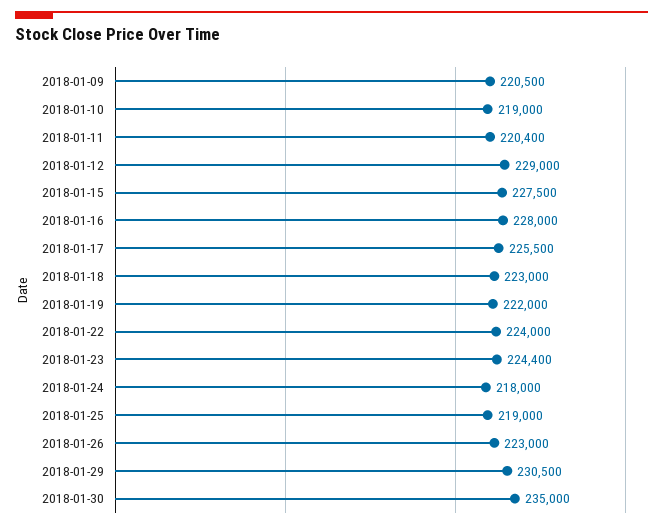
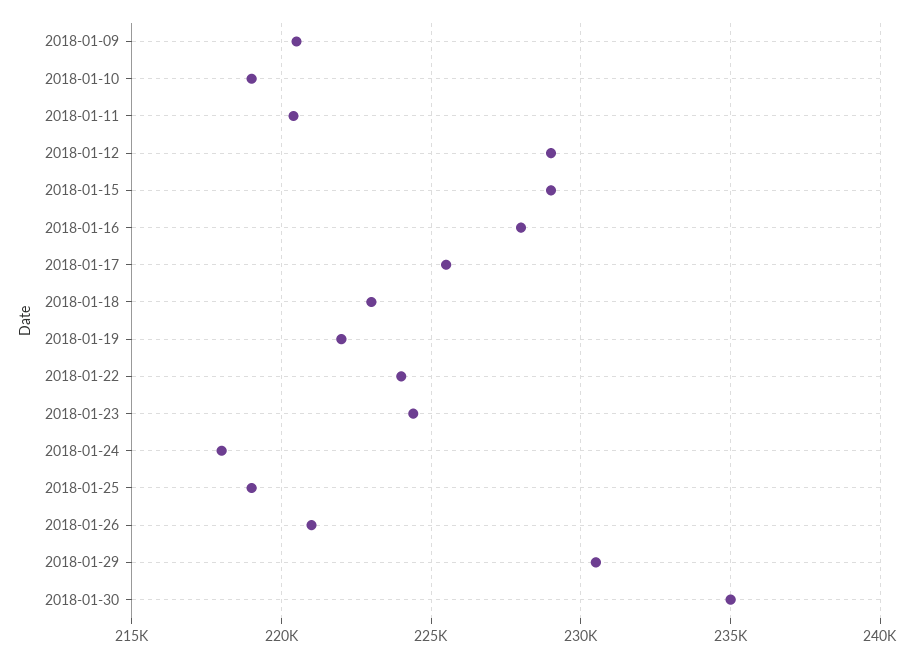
2018-01-15: 227500 -> 229000
2018-01-26: 223000 -> 221000

